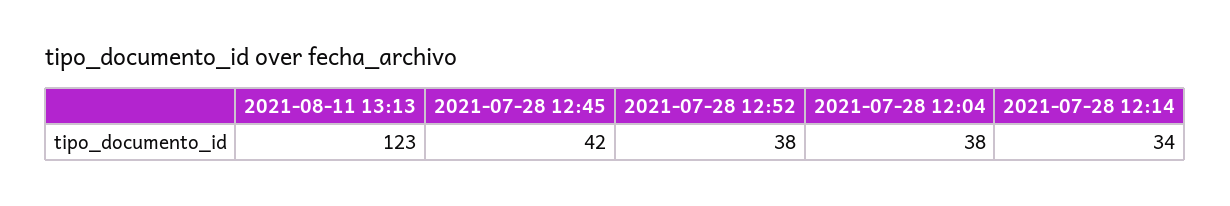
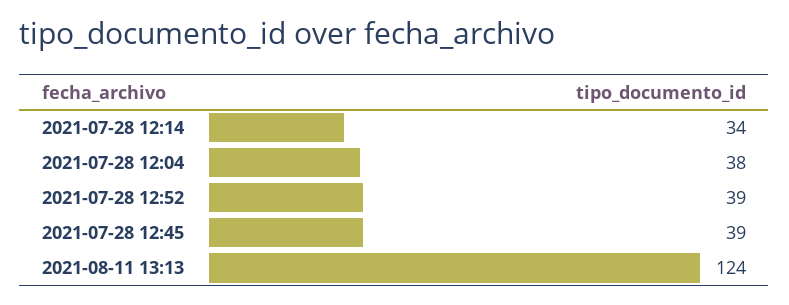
2021-08-11 13:13: 123 -> 124
2021-07-28 12:45: 42 -> 39
2021-07-28 12:52: 38 -> 39

